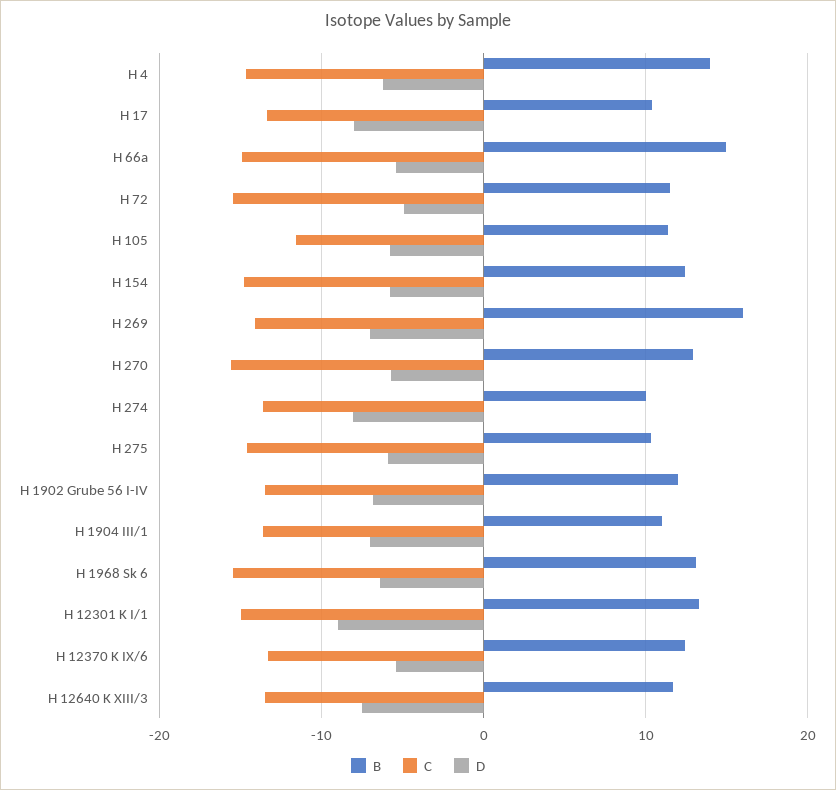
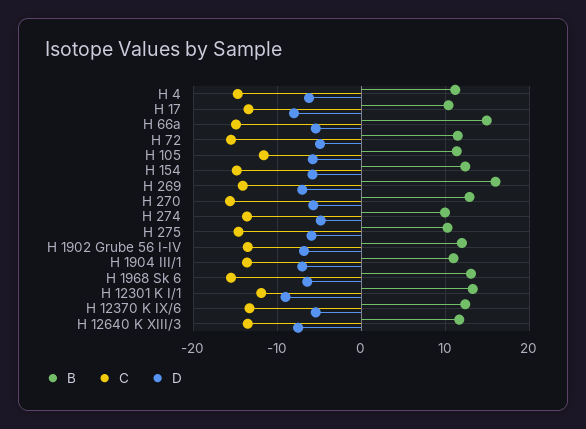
B, H 4: 14 -> 11
D, H 274: -8 -> -5
C, H 12301 K I/1: -15 -> -12

